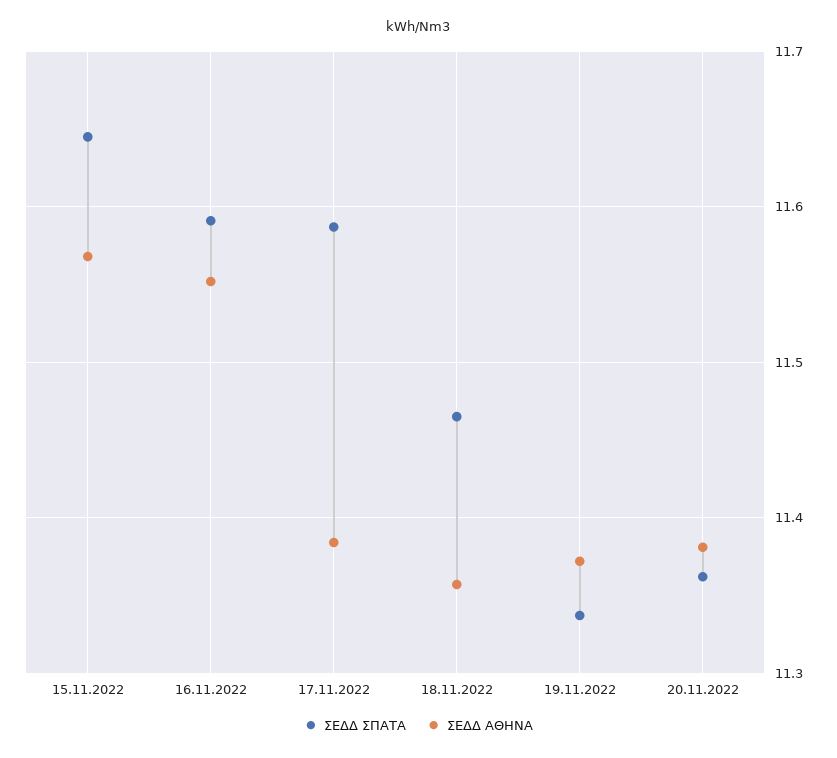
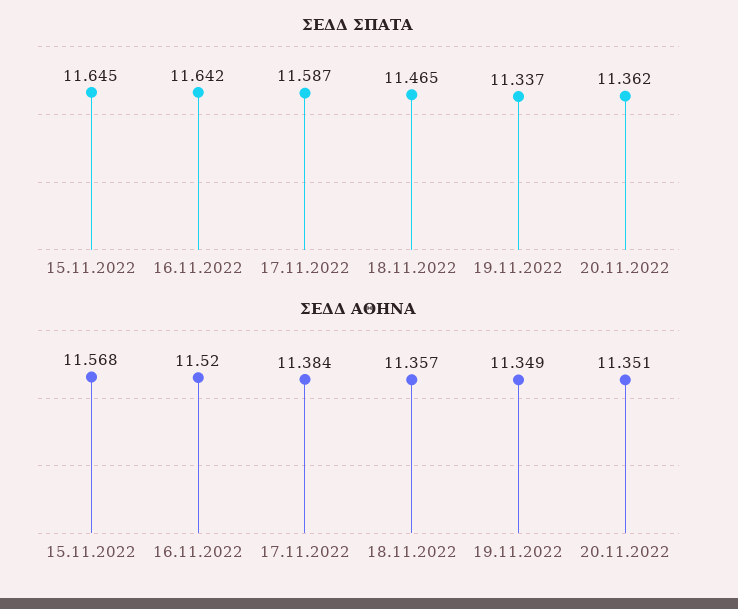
ΣΕΔΔ ΣΠΑΤΑ, 16.11.2022: 11.59 -> 11.642
ΣΕΔΔ ΑΘΗΝΑ, 16.11.2022: 11.55 -> 11.52
ΣΕΔΔ ΑΘΗΝΑ, 19.11.2022: 11.37 -> 11.349
ΣΕΔΔ ΑΘΗΝΑ, 20.11.2022: 11.38 -> 11.351

